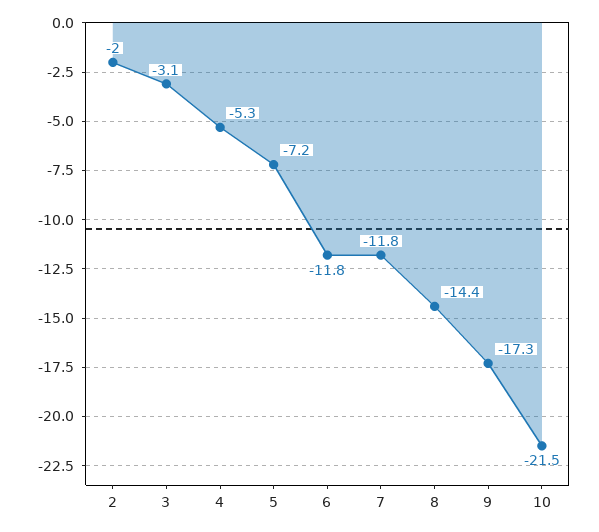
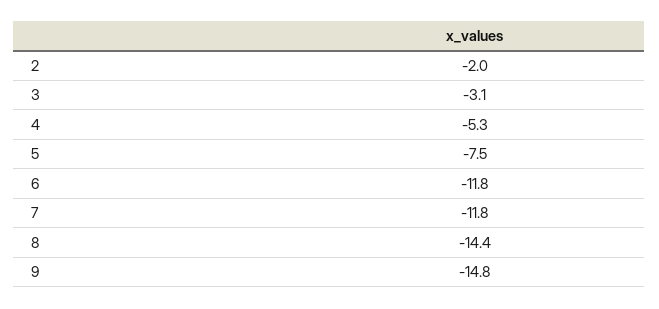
5: -7.2 -> -7.5
9: -17.3 -> -14.8
10: -21.5 -> none

